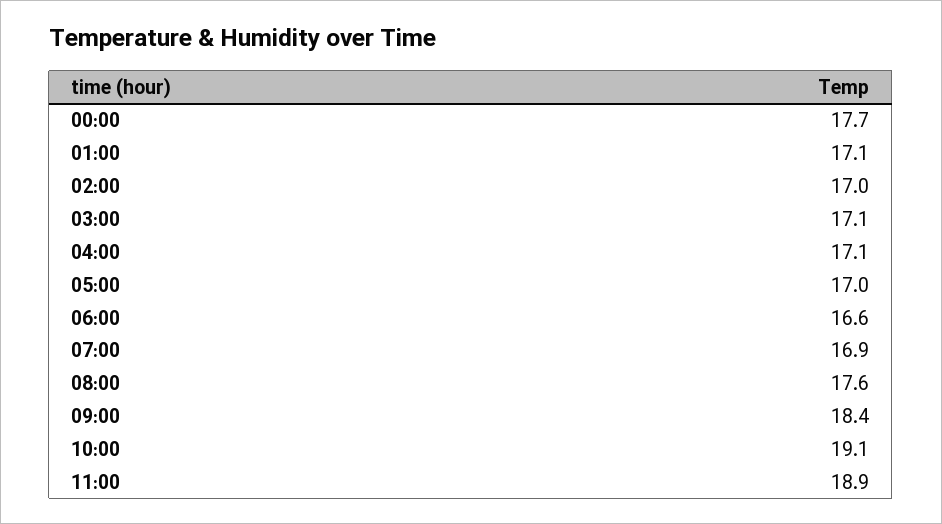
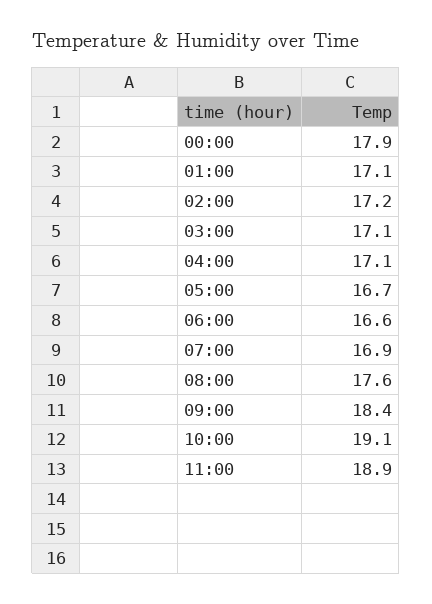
00:00: 17.7 -> 17.9
02:00: 17 -> 17.2
05:00: 17 -> 16.7

